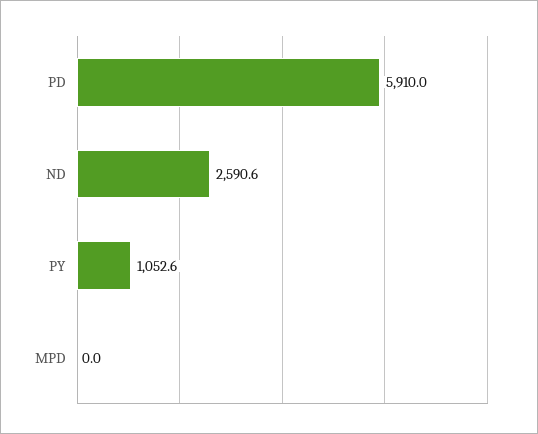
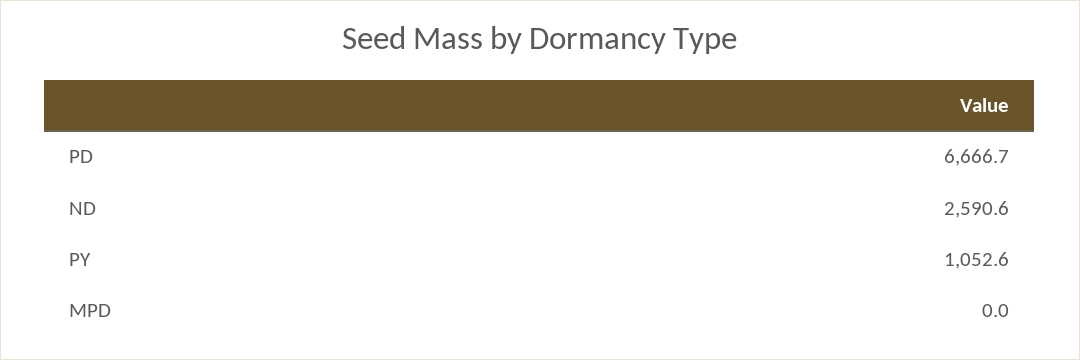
PD: 5910 -> 6666.7

